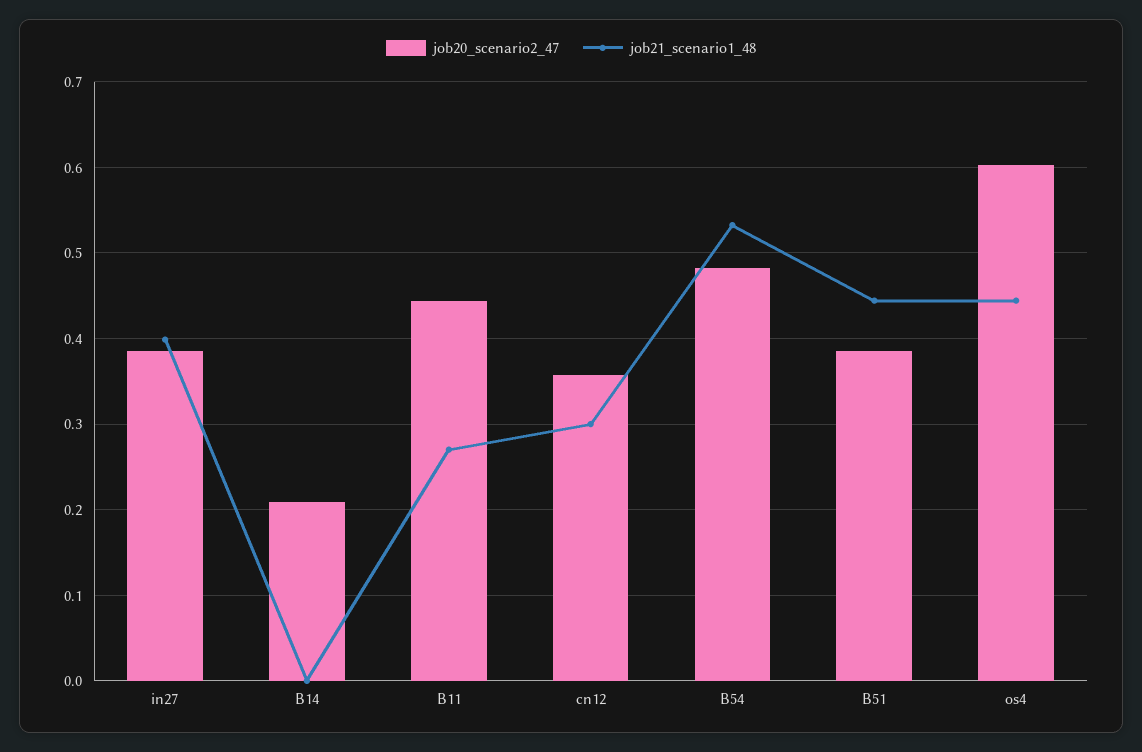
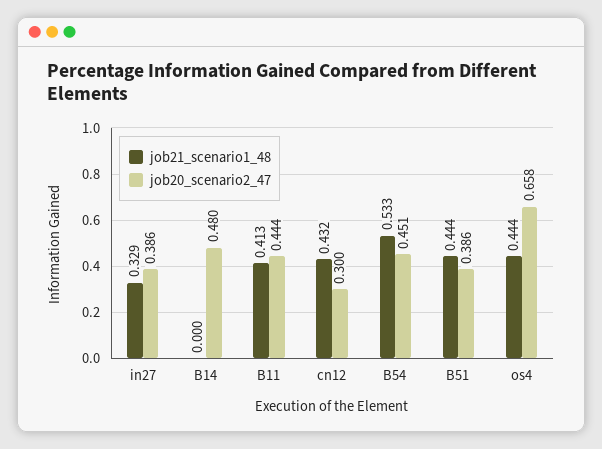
job21_scenario1_48, in27: 0.4 -> 0.329
job20_scenario2_47, B14: 0.21 -> 0.48
job21_scenario1_48, B11: 0.27 -> 0.413
job20_scenario2_47, cn12: 0.36 -> 0.3
job21_scenario1_48, cn12: 0.3 -> 0.432
job20_scenario2_47, B54: 0.48 -> 0.451
job20_scenario2_47, os4: 0.6 -> 0.658

